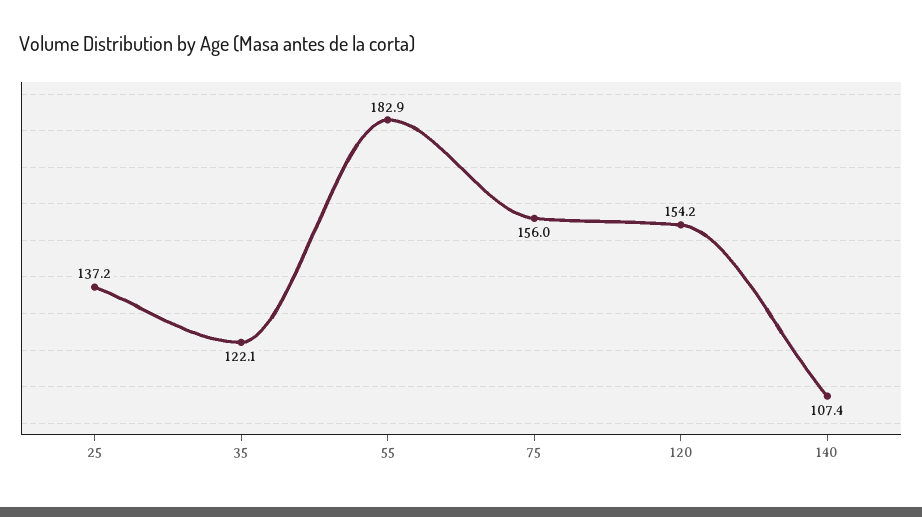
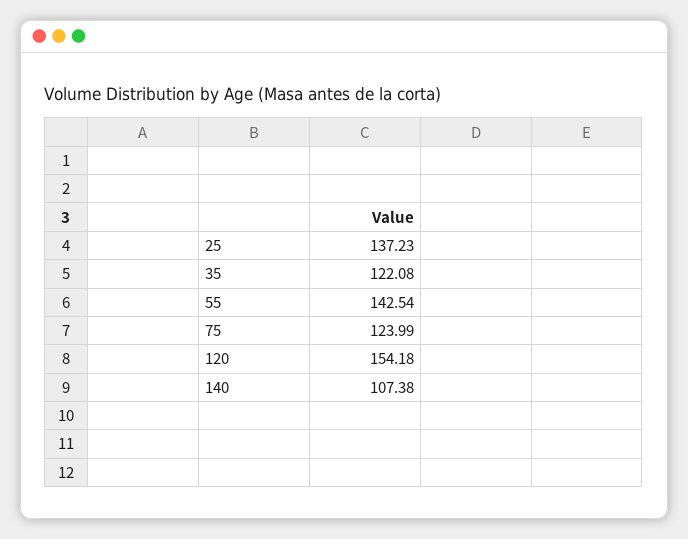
55: 182.9 -> 142.54
75: 156 -> 123.99

